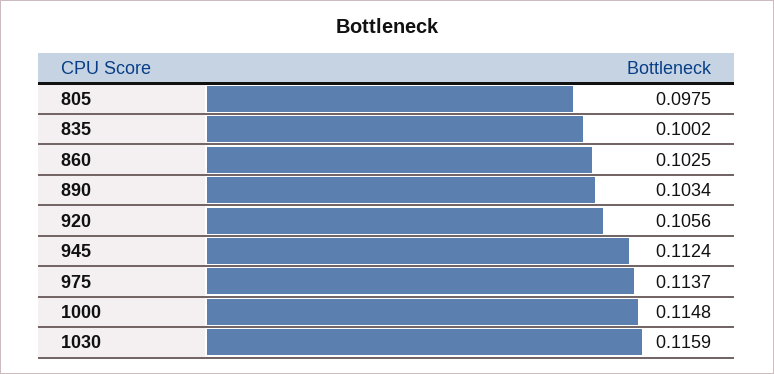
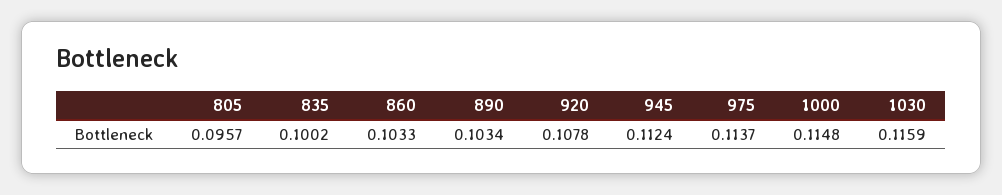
805: 0.0975 -> 0.0957
860: 0.1025 -> 0.1033
920: 0.1056 -> 0.1078

